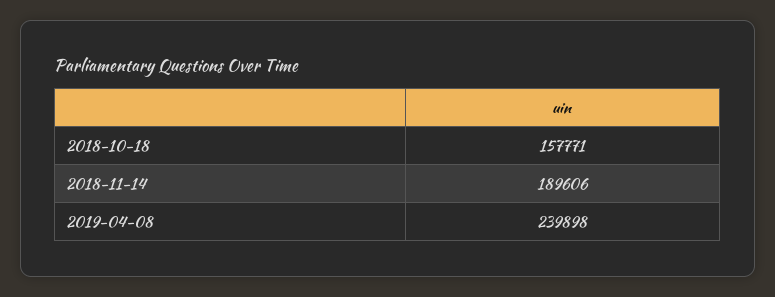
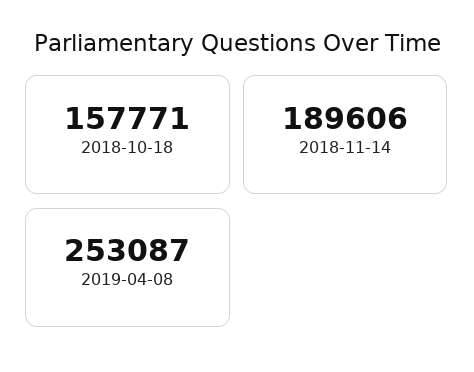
2019-04-08: 239898 -> 253087

